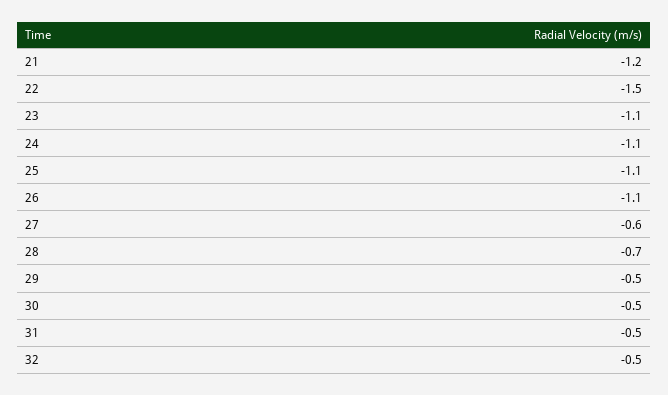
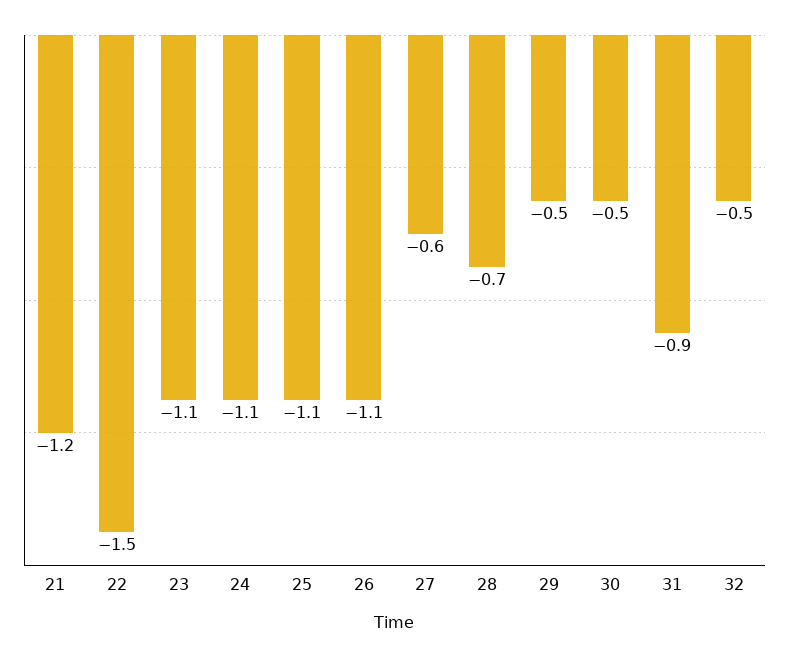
31: -0.5 -> -0.9

